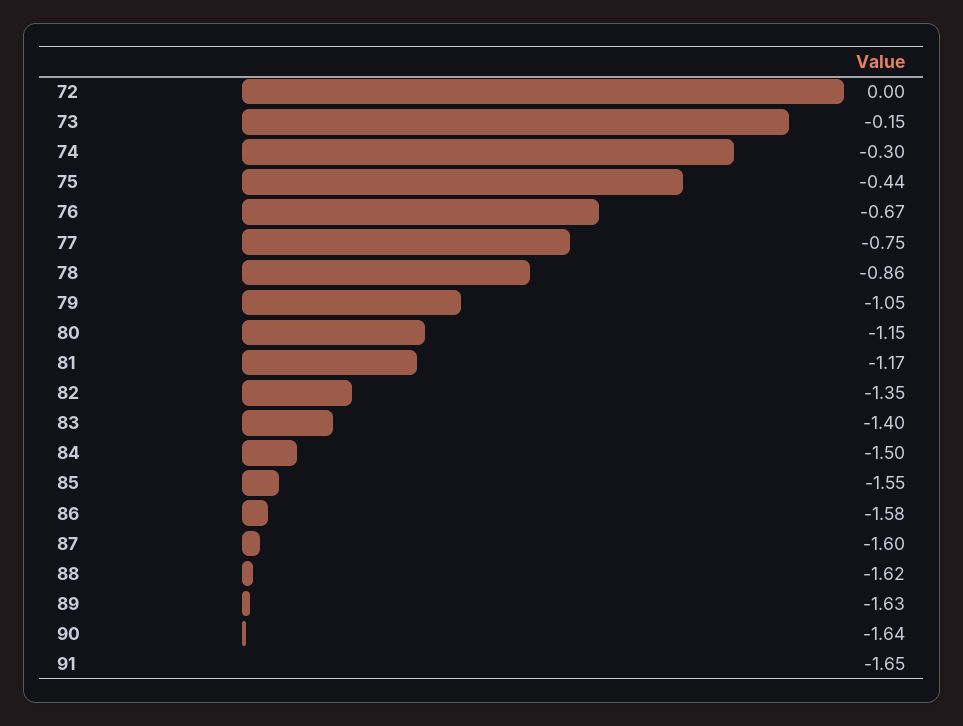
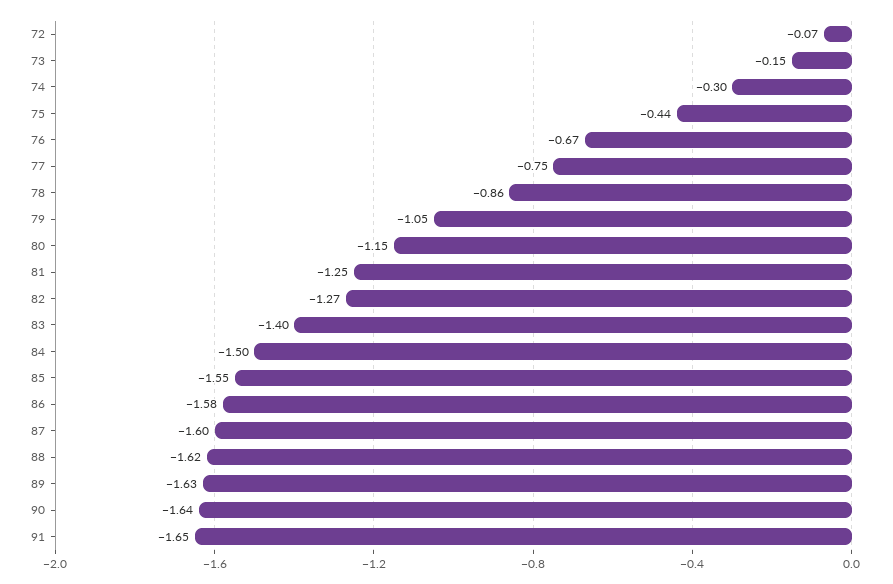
72: 0 -> -0.07
81: -1.17 -> -1.25
82: -1.35 -> -1.27

